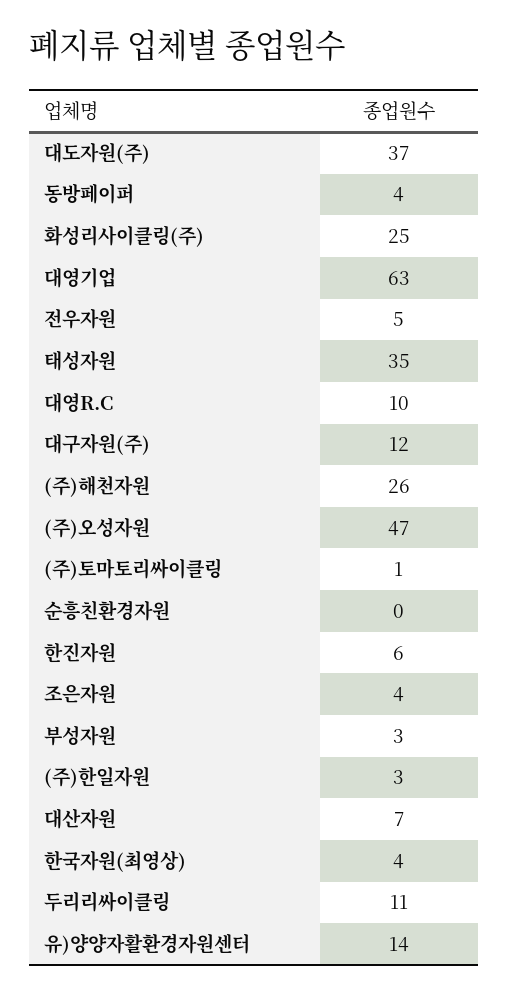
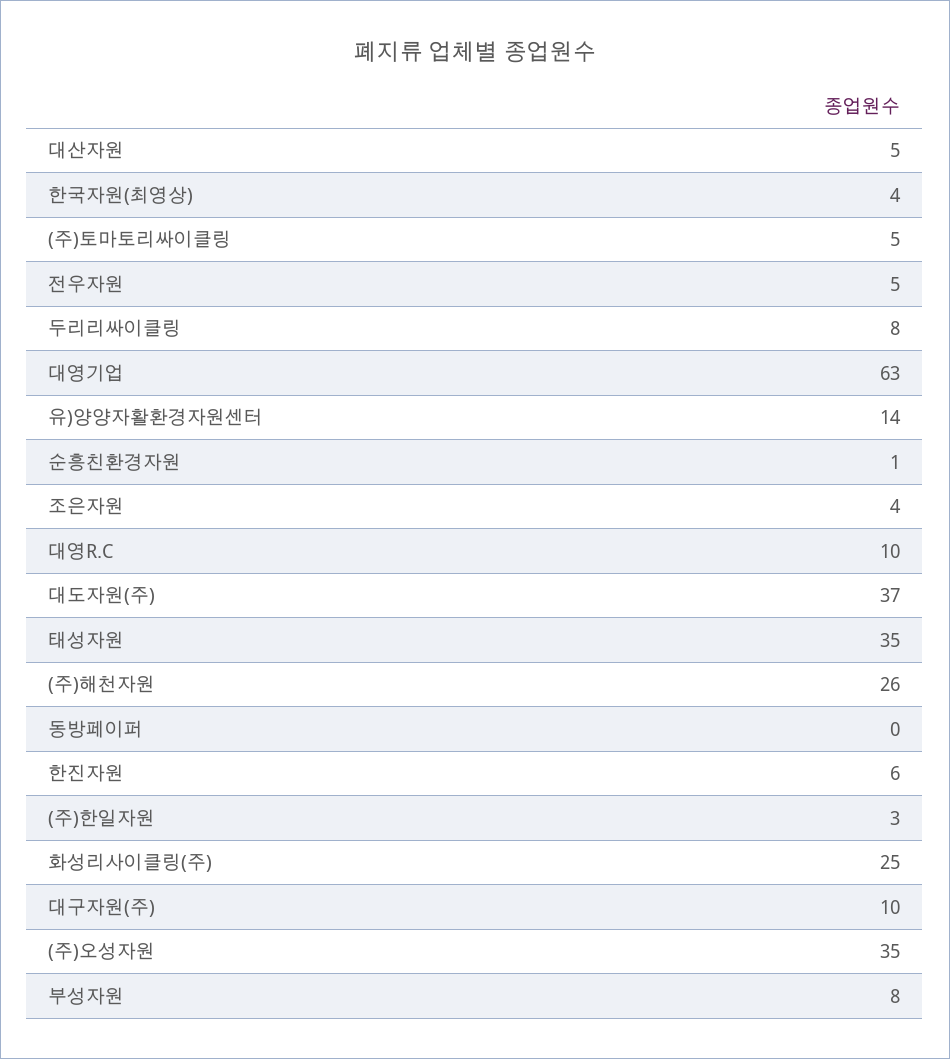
동방페이퍼: 4 -> 0
대구자원(주): 12 -> 10
(주)오성자원: 47 -> 35
(주)토마토리싸이클링: 1 -> 5
순흥친환경자원: 0 -> 1
부성자원: 3 -> 8
대산자원: 7 -> 5
두리리싸이클링: 11 -> 8

